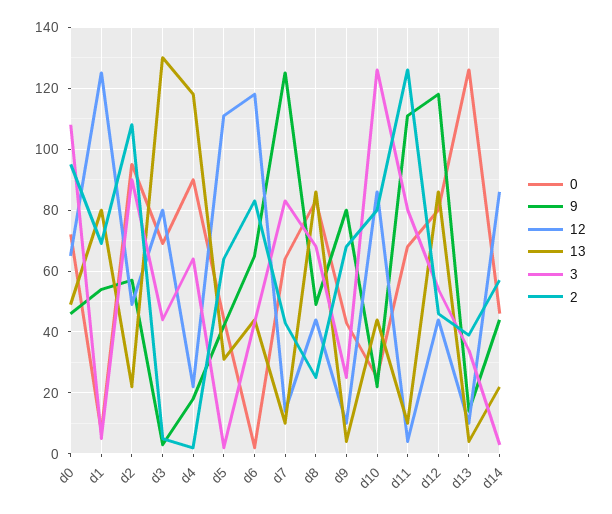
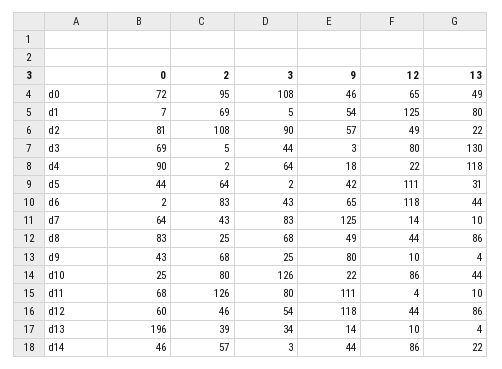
0, d2: 95 -> 81
0, d12: 80 -> 60
0, d13: 125 -> 196

